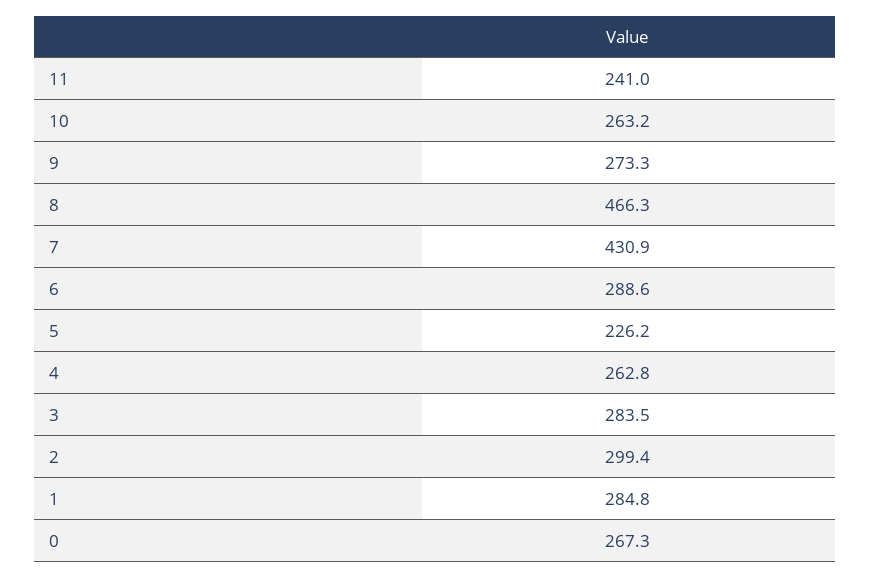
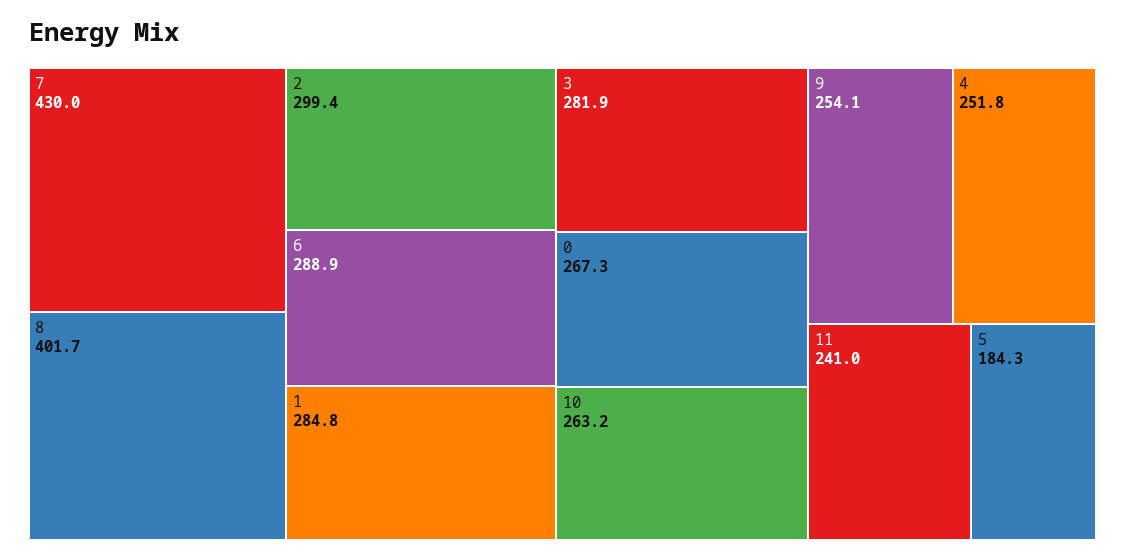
9: 273.3 -> 254.1
8: 466.3 -> 401.7
7: 430.9 -> 430
6: 288.6 -> 288.9
5: 226.2 -> 184.3
4: 262.8 -> 251.8
3: 283.5 -> 281.9

